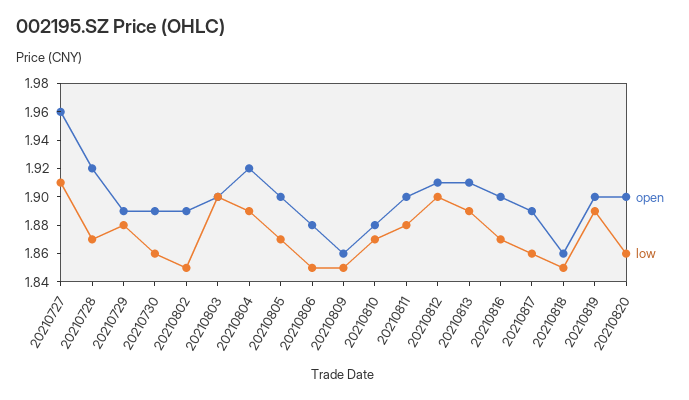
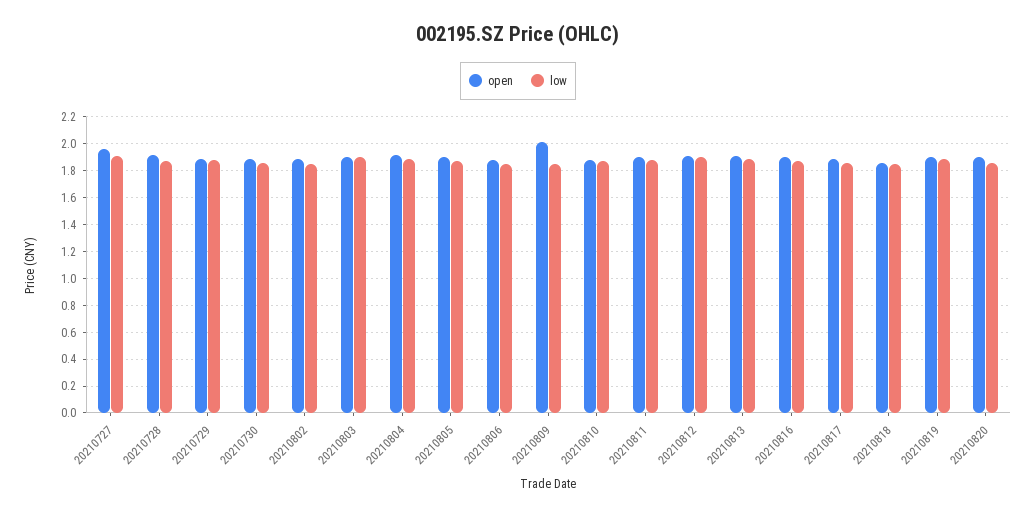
open, 20210809: 1.86 -> 2

